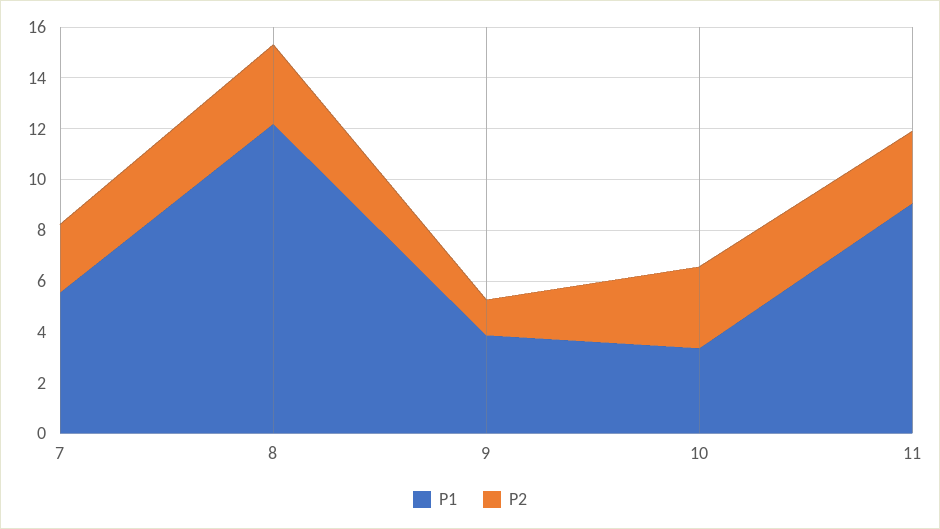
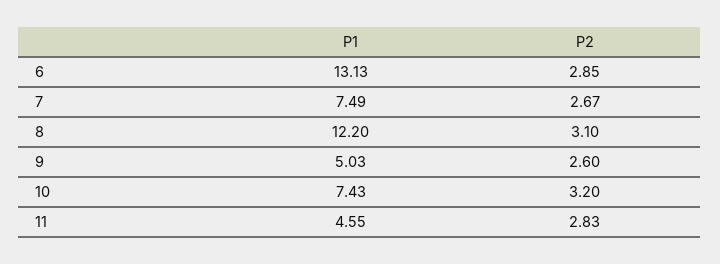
P1, 7: 5.5 -> 7.49
P1, 9: 4 -> 5.03
P2, 9: 1.5 -> 2.6
P1, 10: 3.5 -> 7.43
P1, 11: 9 -> 4.55
P1, 6: none -> 13.13
P2, 6: none -> 2.85

